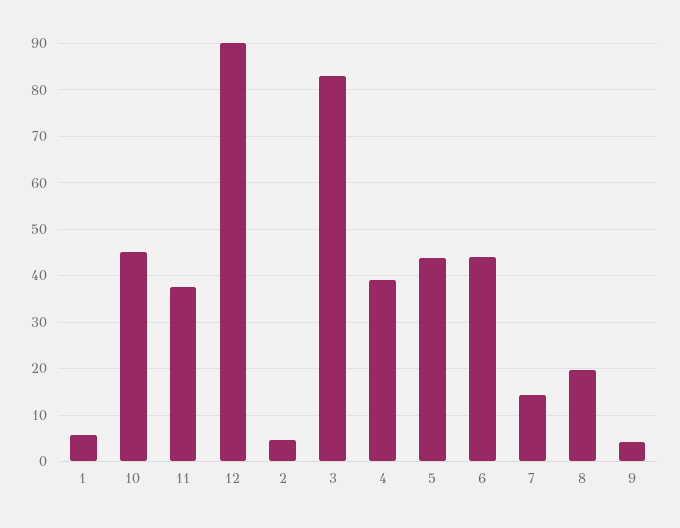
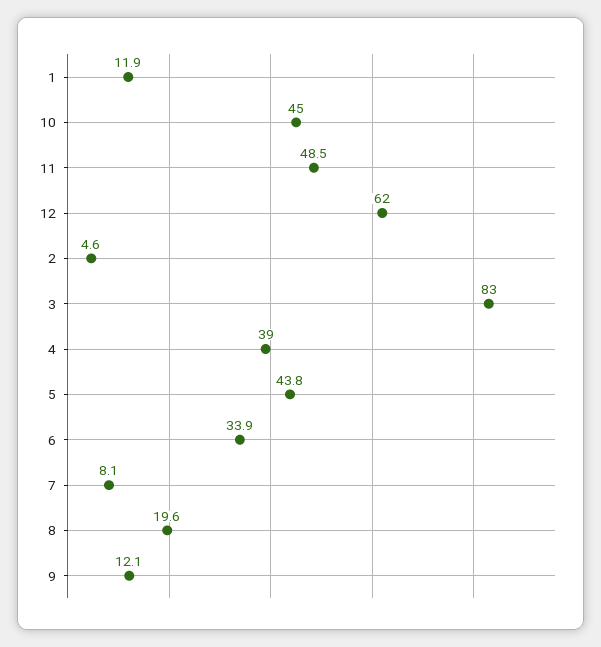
1: 6 -> 11.9
11: 38 -> 48.5
12: 90 -> 62
6: 44 -> 33.9
7: 14 -> 8.1
9: 4 -> 12.1

